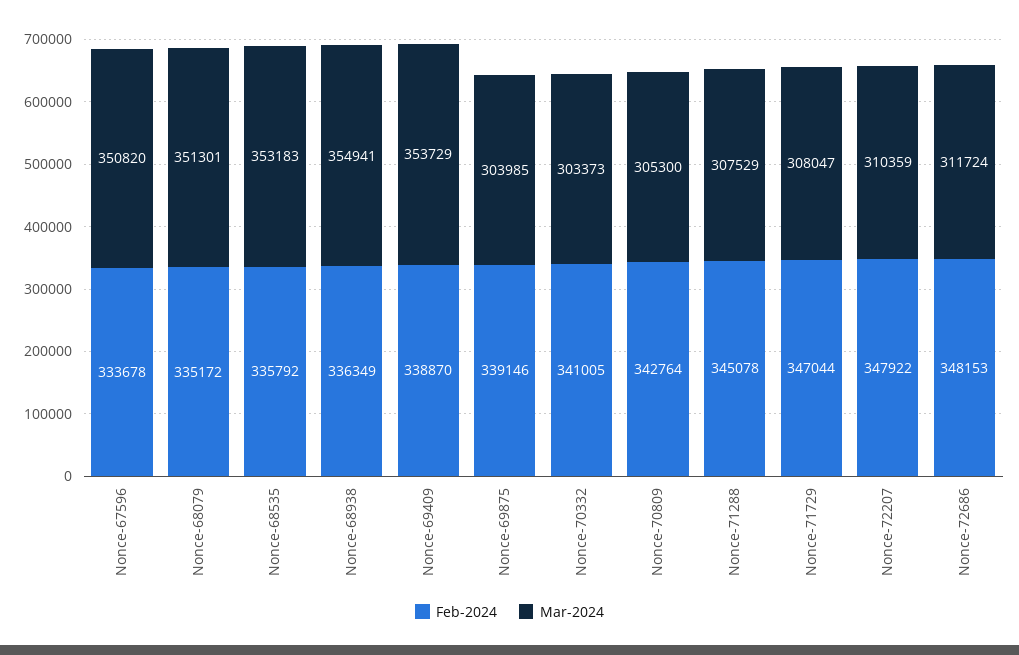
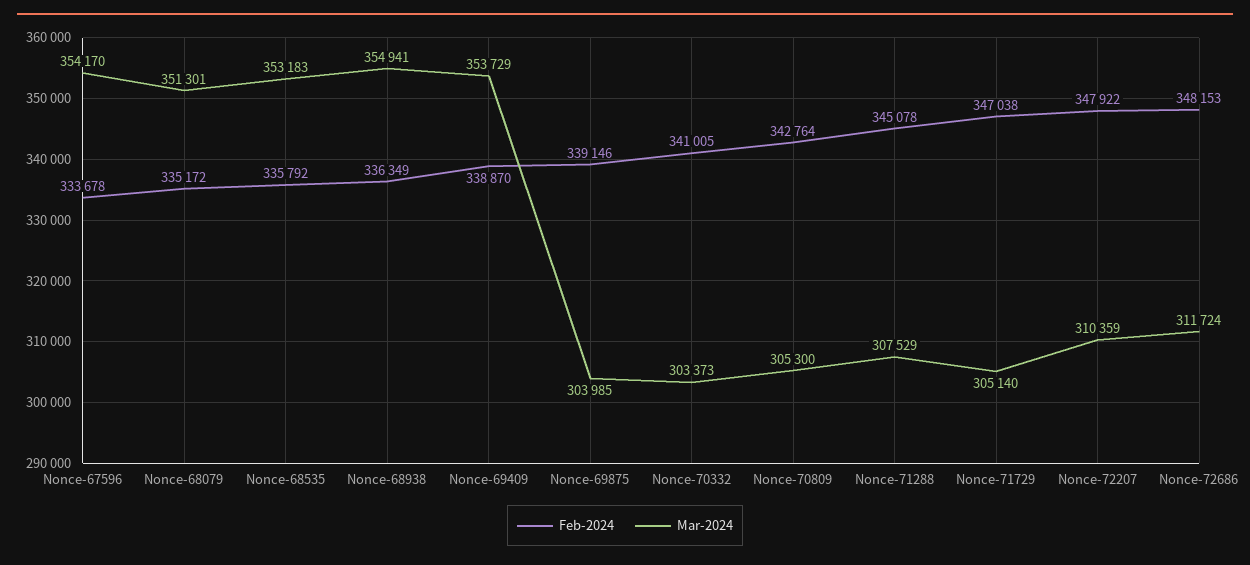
Mar-2024, Nonce-67596: 350820 -> 354170
Feb-2024, Nonce-71729: 347044 -> 347038
Mar-2024, Nonce-71729: 308047 -> 305140

